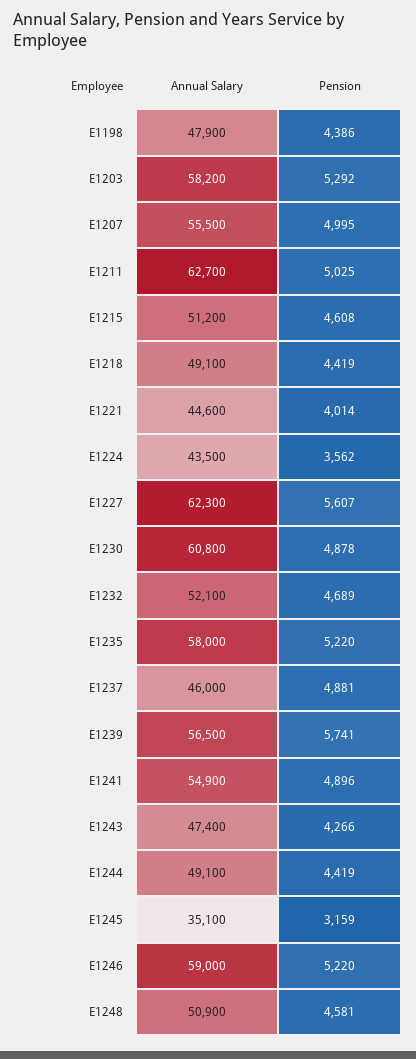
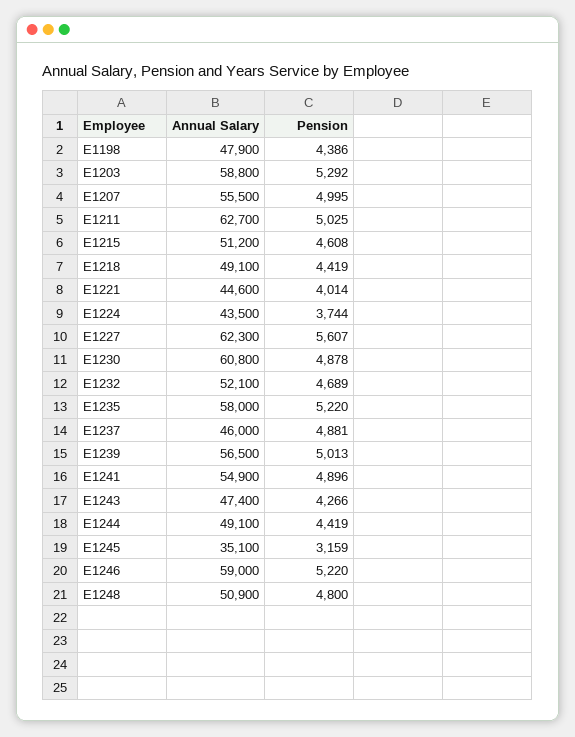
Annual Salary, E1203: 58200 -> 58800
Pension, E1224: 3562 -> 3744
Pension, E1239: 5741 -> 5013
Pension, E1248: 4581 -> 4800

